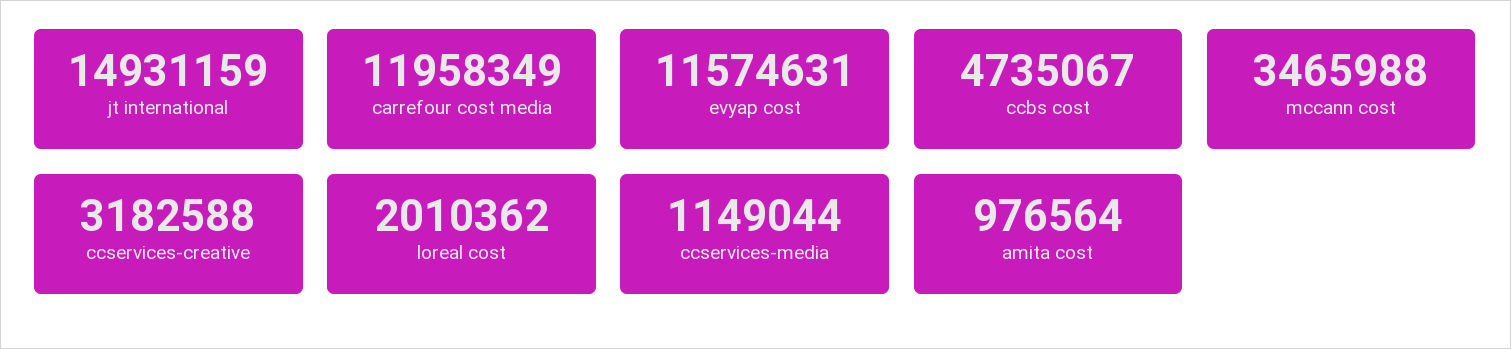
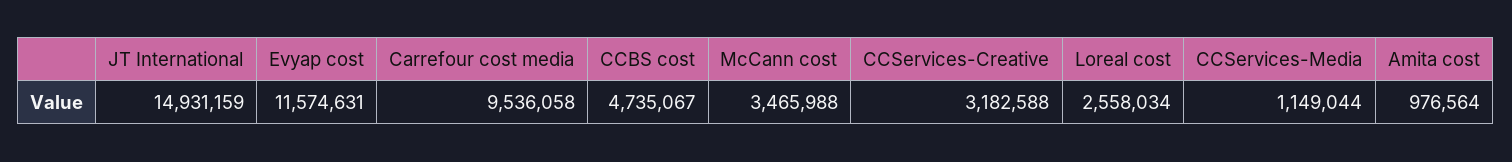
carrefour cost media: 11958349 -> 9536058
loreal cost: 2010362 -> 2558034

